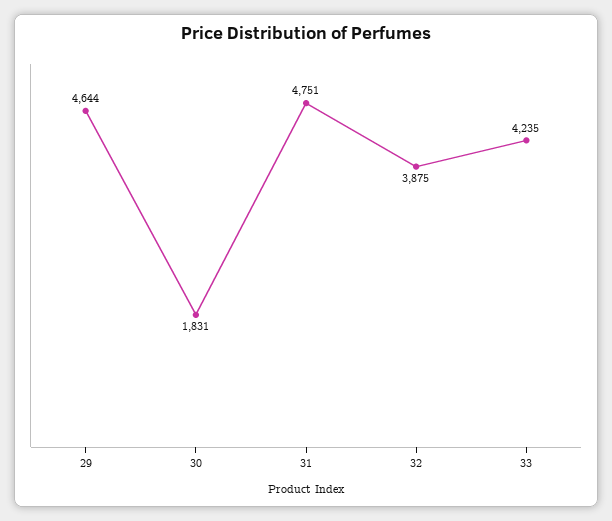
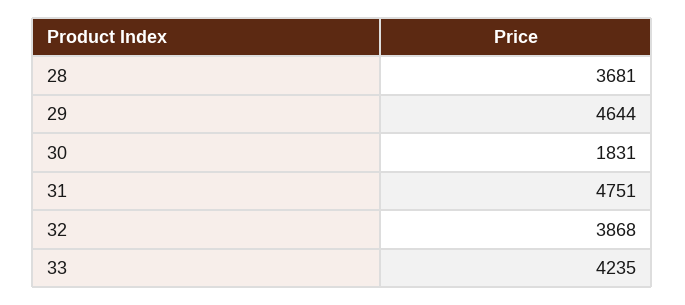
32: 3875 -> 3868
28: none -> 3681

